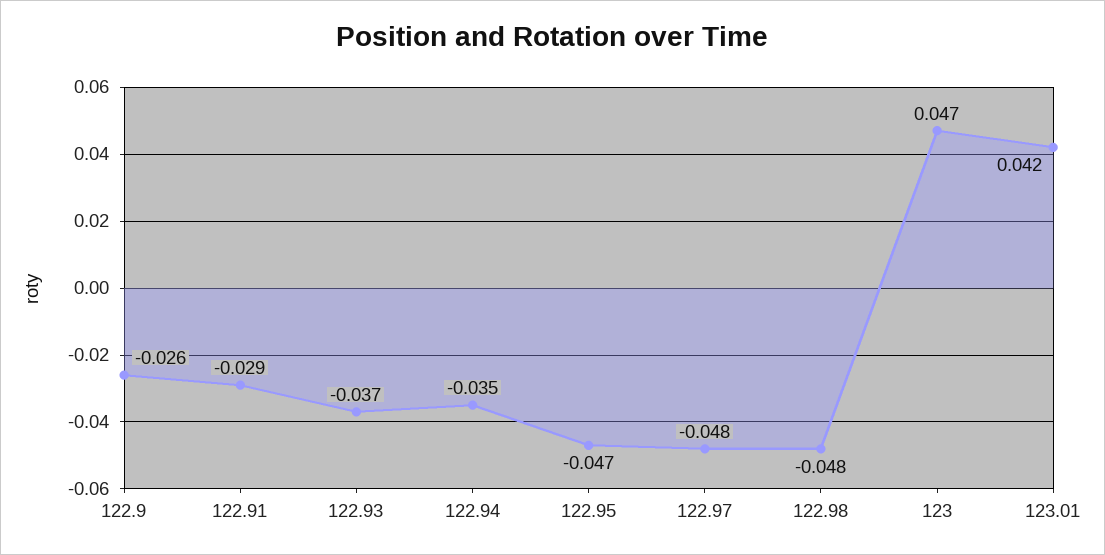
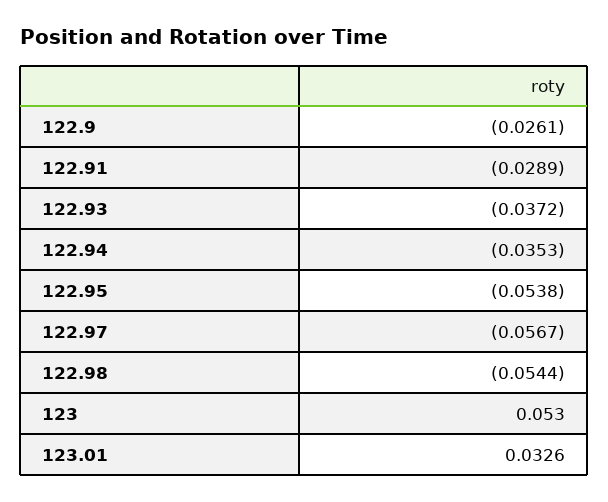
122.95: -0.047 -> -0.0538
122.97: -0.048 -> -0.0567
122.98: -0.048 -> -0.0544
123: 0.047 -> 0.053
123.01: 0.042 -> 0.0326

